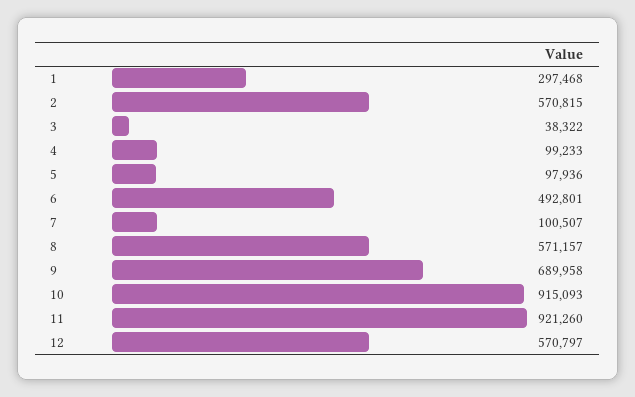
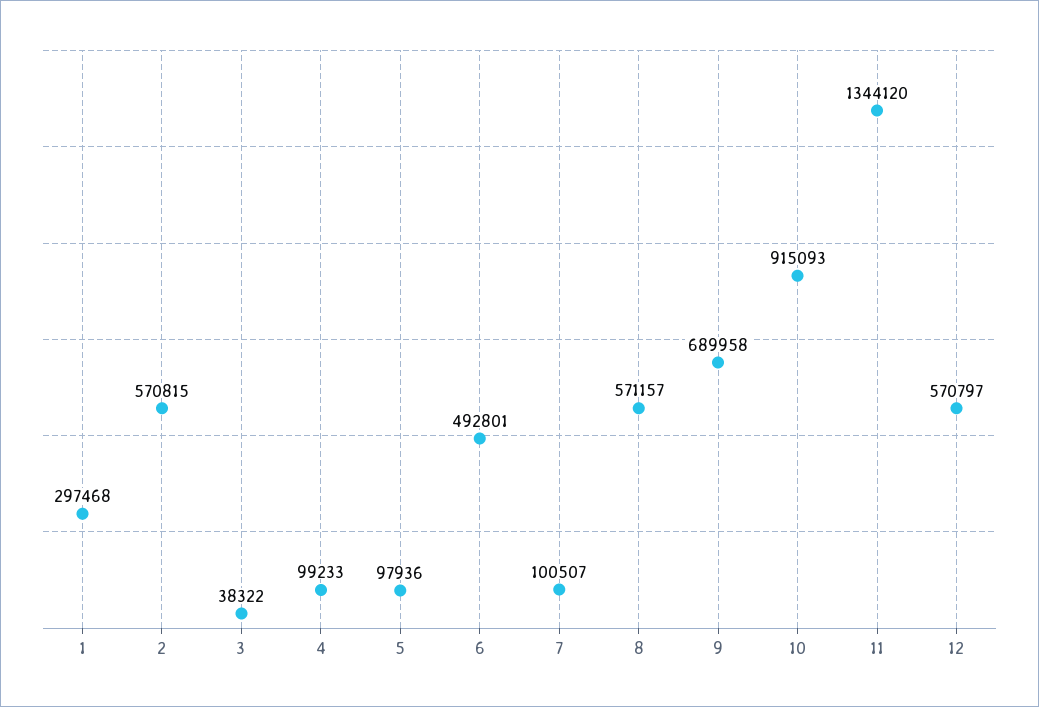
11: 921260 -> 1344120

